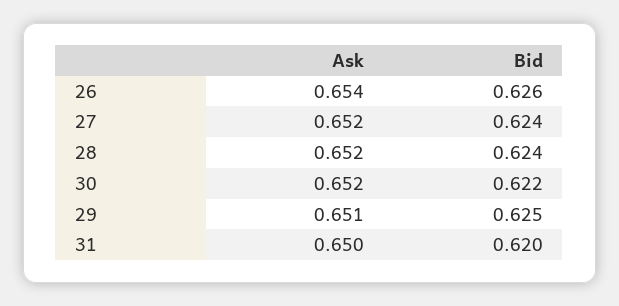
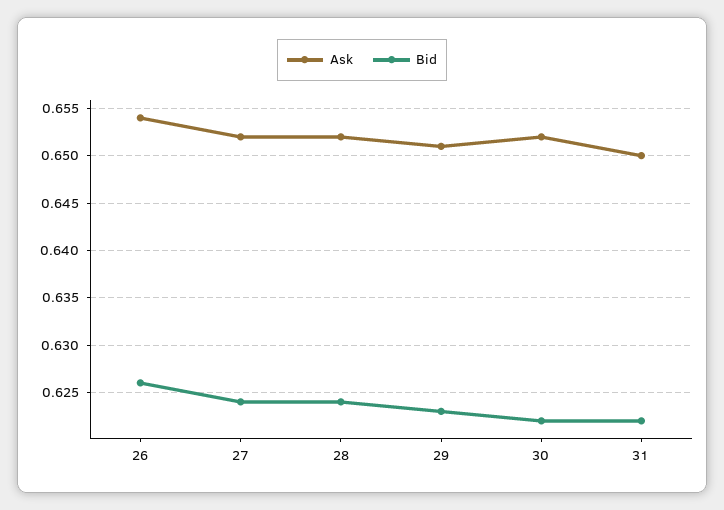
Bid, 29: 0.625 -> 0.623
Bid, 31: 0.62 -> 0.622

